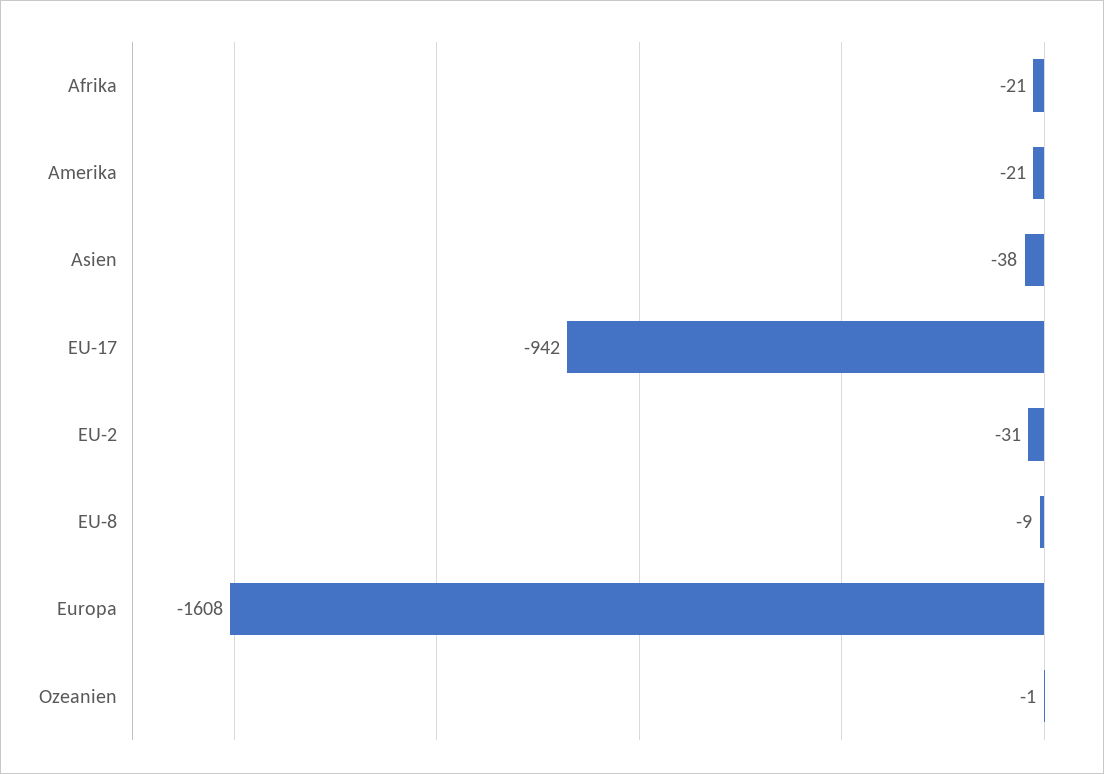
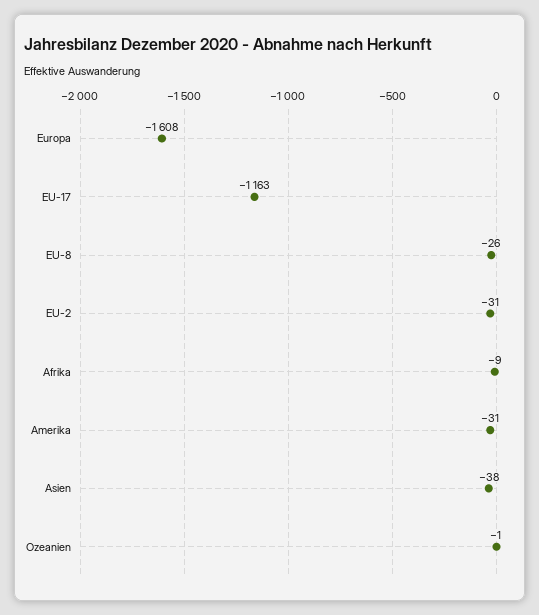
Afrika: -21 -> -9
Amerika: -21 -> -31
EU-17: -942 -> -1163
EU-8: -9 -> -26

